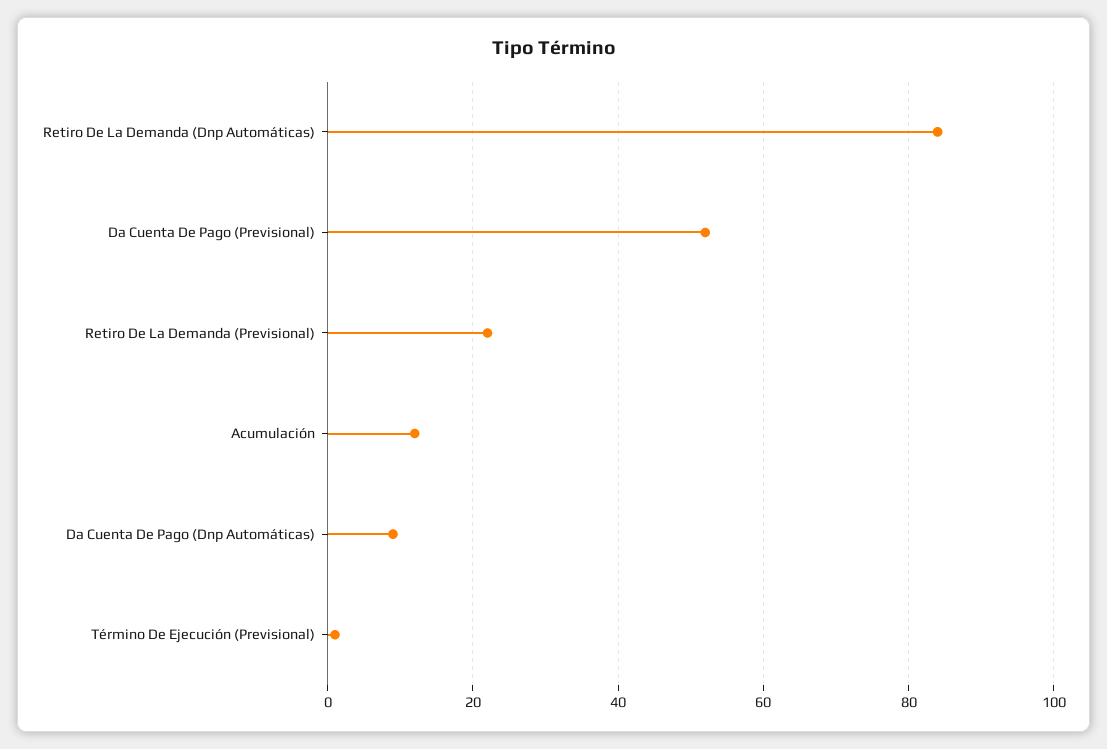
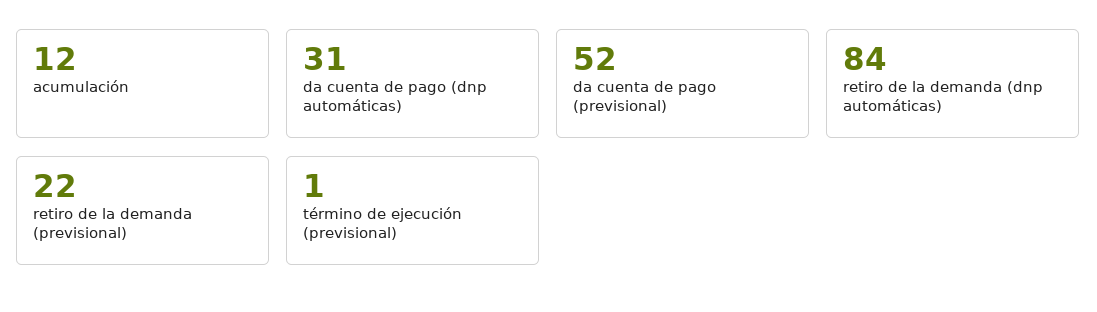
Da Cuenta De Pago (Dnp Automáticas): 10 -> 31

